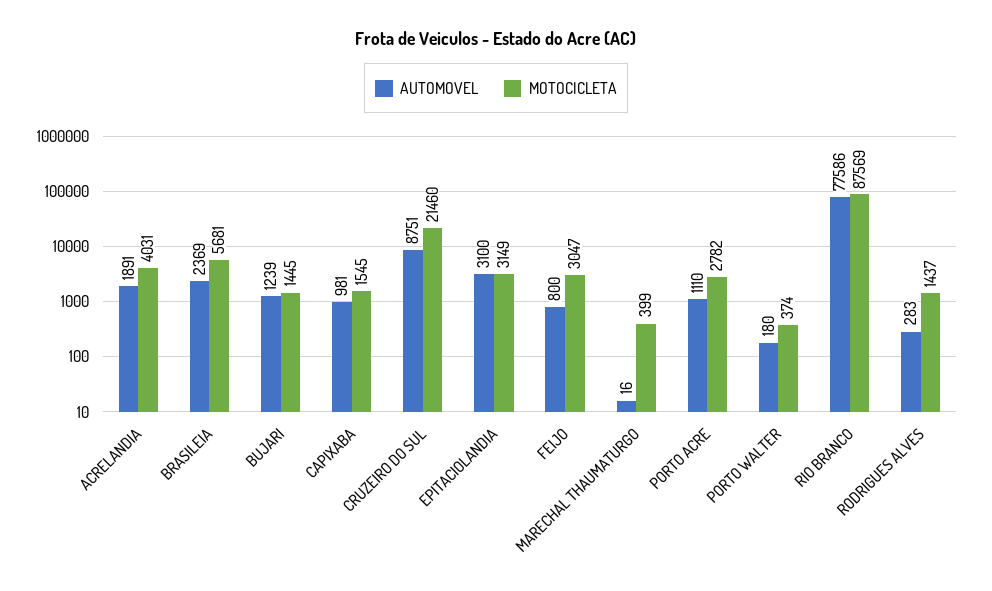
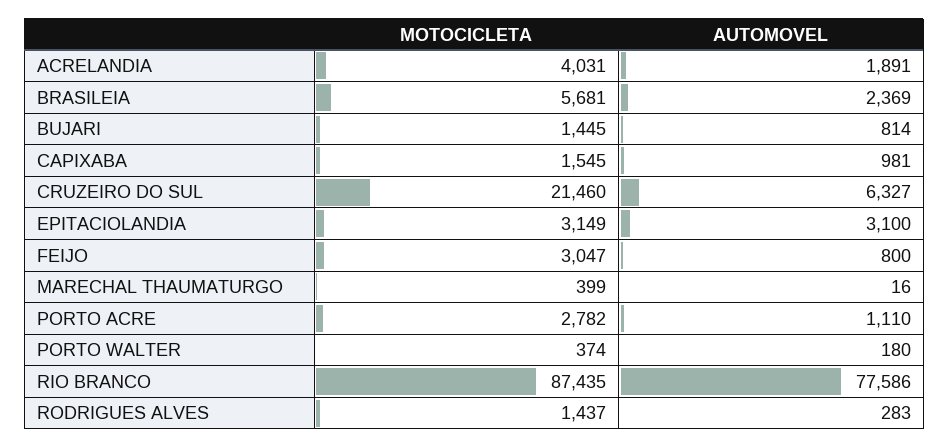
AUTOMOVEL, BUJARI: 1239 -> 814
AUTOMOVEL, CRUZEIRO DO SUL: 8751 -> 6327
MOTOCICLETA, RIO BRANCO: 87569 -> 87435

